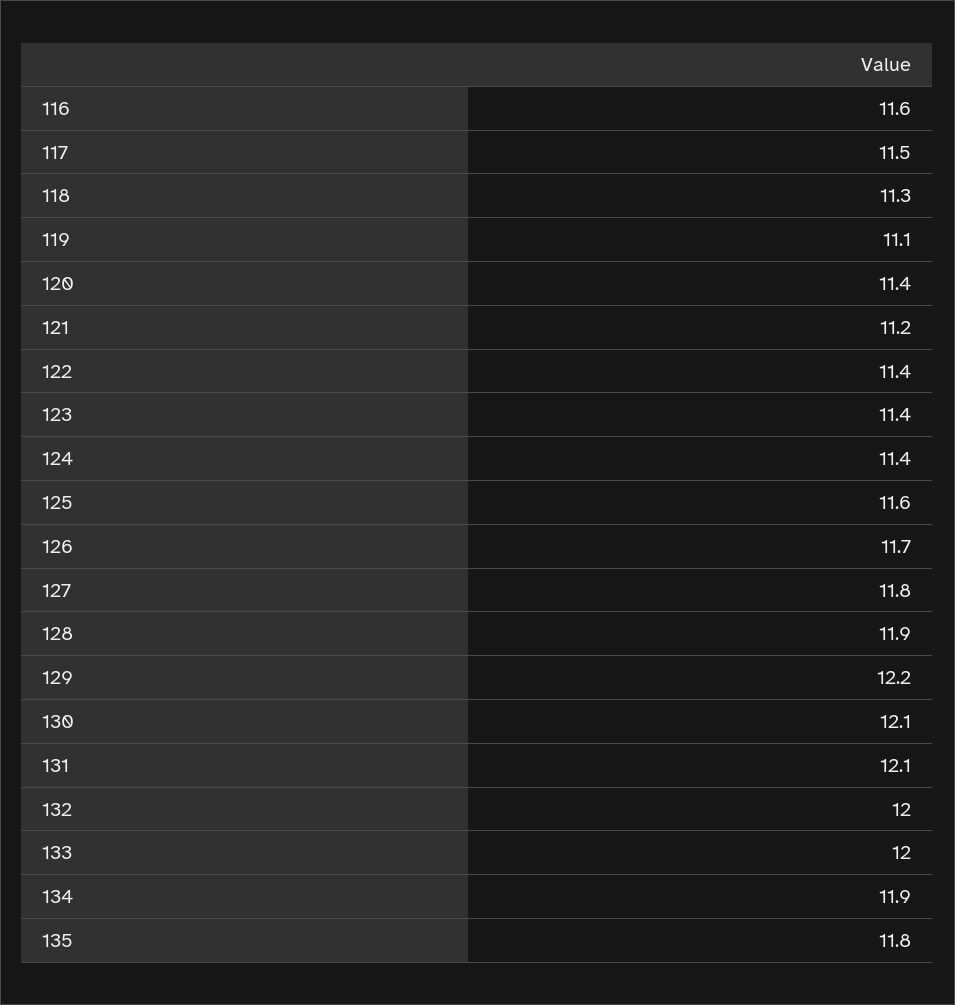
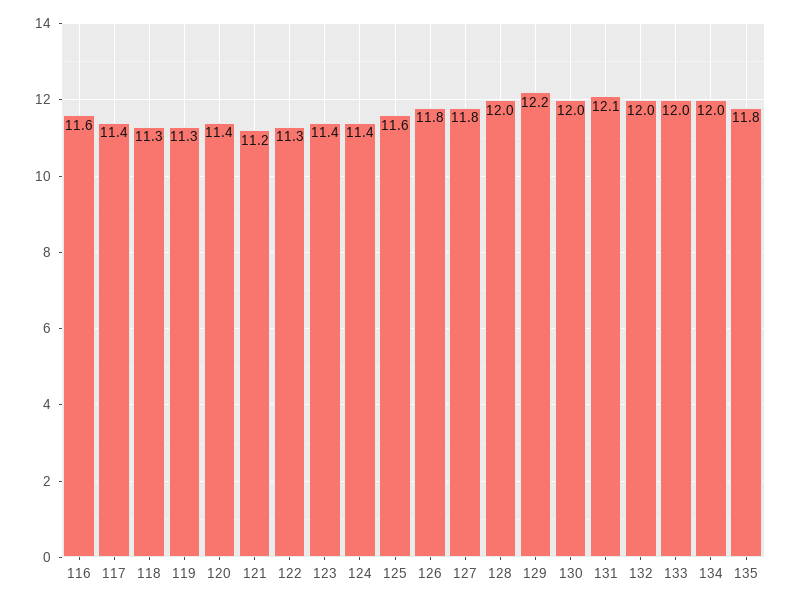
117: 11.5 -> 11.4
119: 11.1 -> 11.3
122: 11.4 -> 11.3
126: 11.7 -> 11.8
128: 11.9 -> 12
130: 12.1 -> 12
134: 11.9 -> 12

